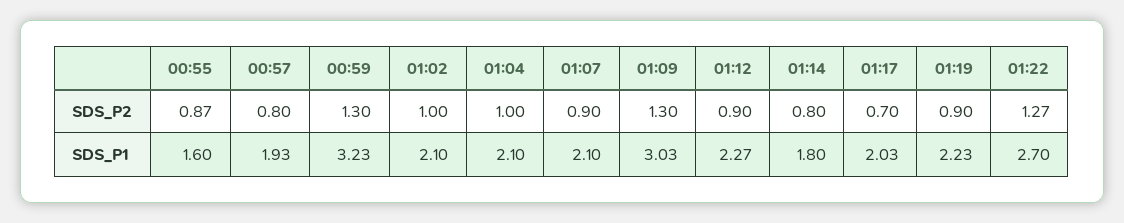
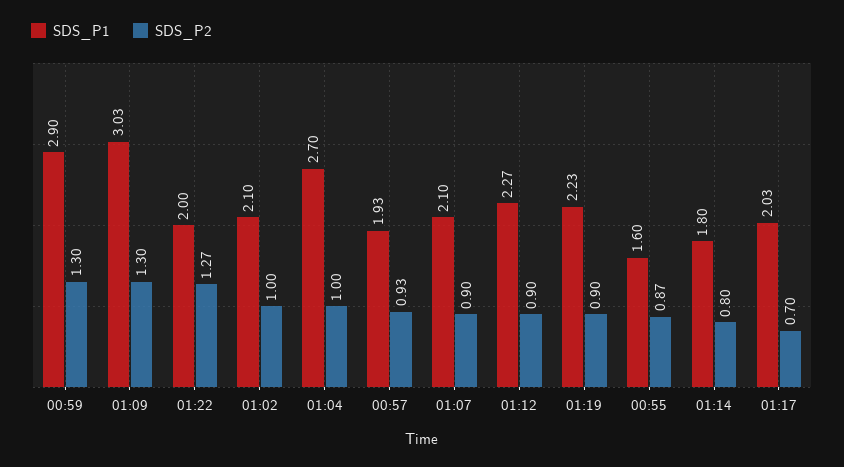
SDS_P2, 00:57: 0.8 -> 0.93
SDS_P1, 00:59: 3.23 -> 2.9
SDS_P1, 01:04: 2.1 -> 2.7
SDS_P1, 01:22: 2.7 -> 2

